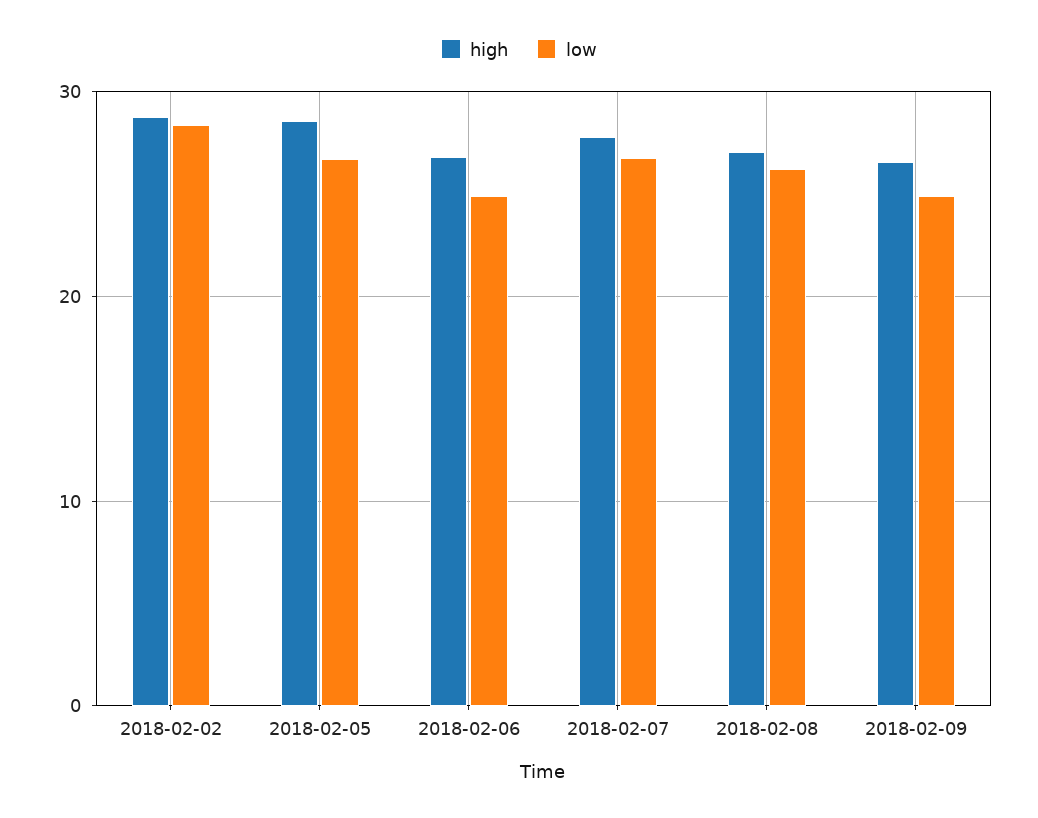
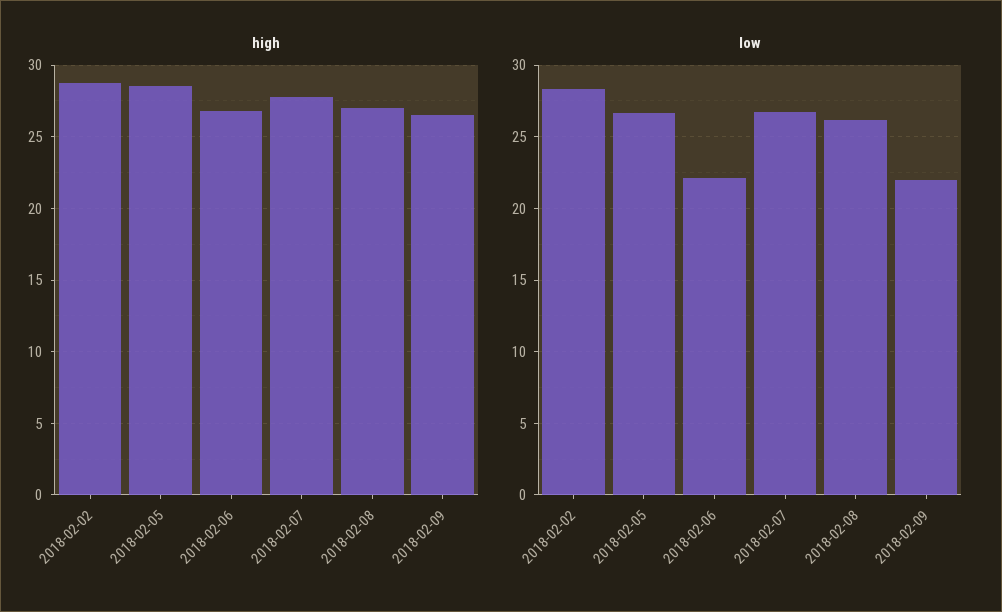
low, 2018-02-06: 25 -> 22
low, 2018-02-09: 25 -> 22

